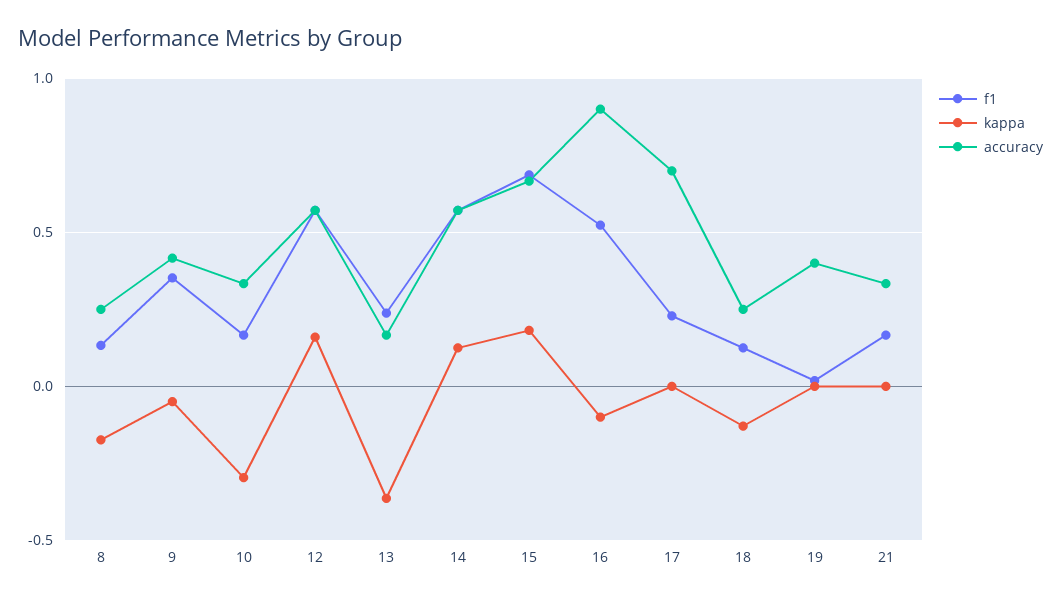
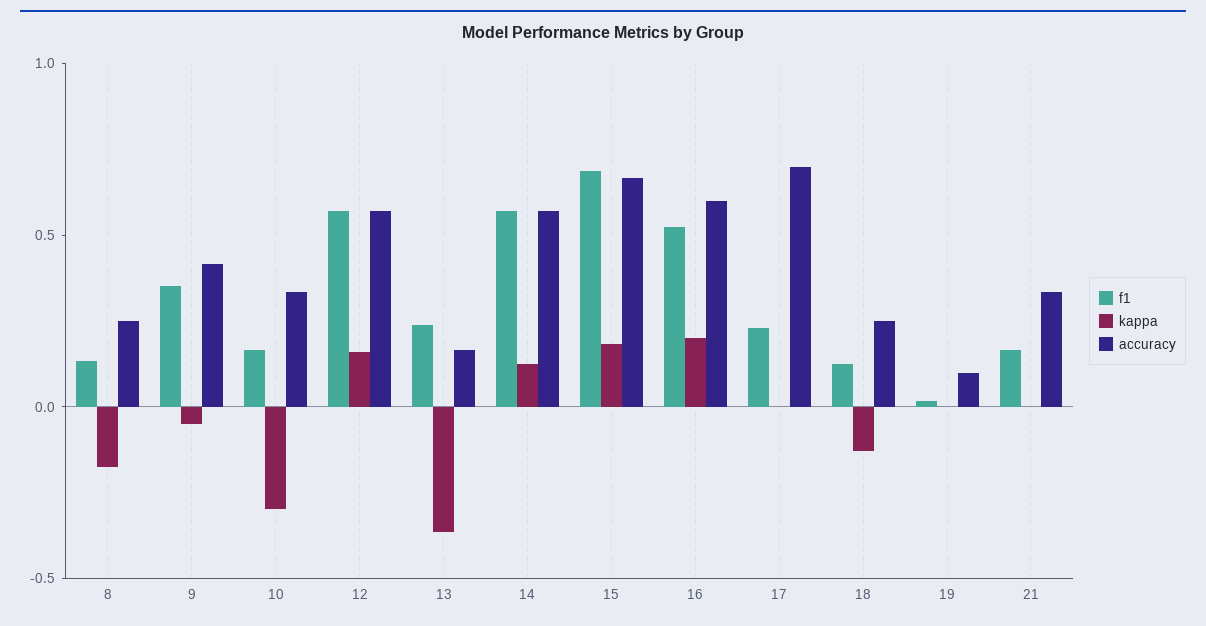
kappa, 16: -0.1 -> 0.2
accuracy, 16: 0.9 -> 0.6
accuracy, 19: 0.4 -> 0.1

